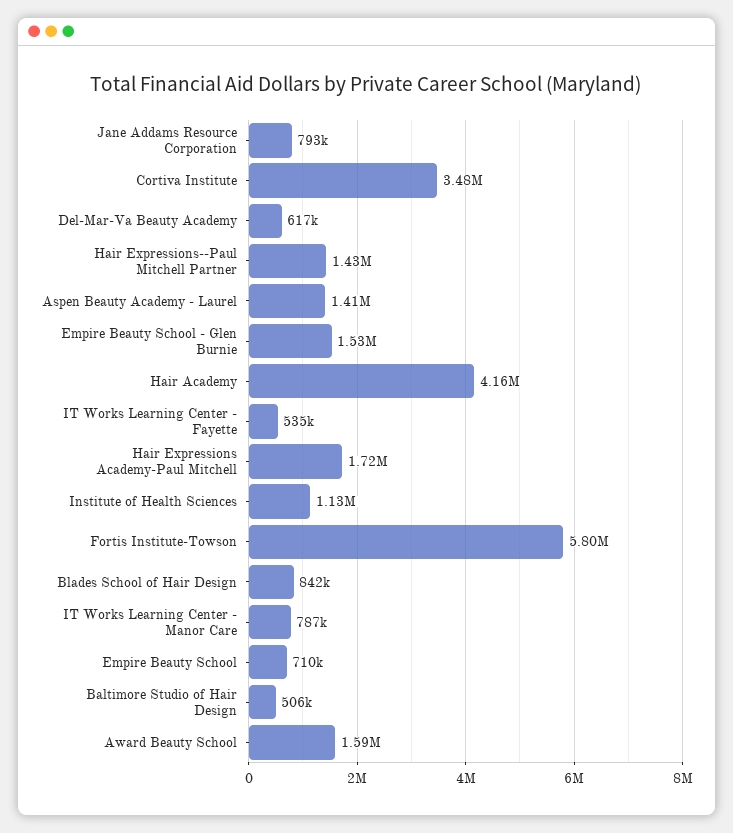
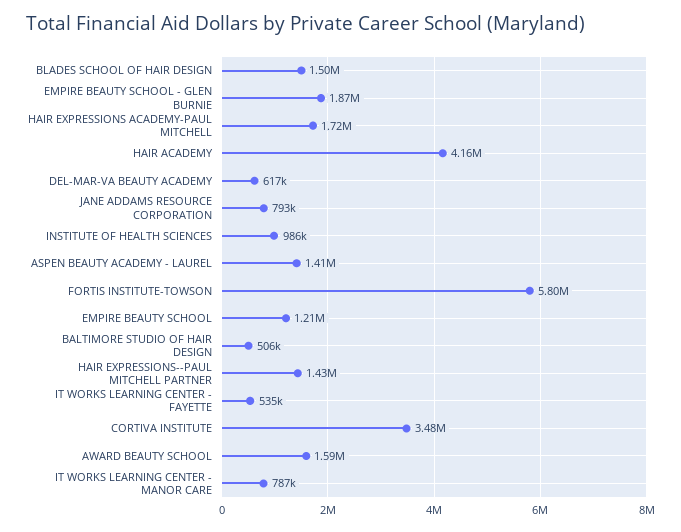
Empire Beauty School - Glen Burnie: 1530000 -> 1870000
Institute of Health Sciences: 1130000 -> 986000
Blades School of Hair Design: 842000 -> 1500000
Empire Beauty School: 710000 -> 1210000

